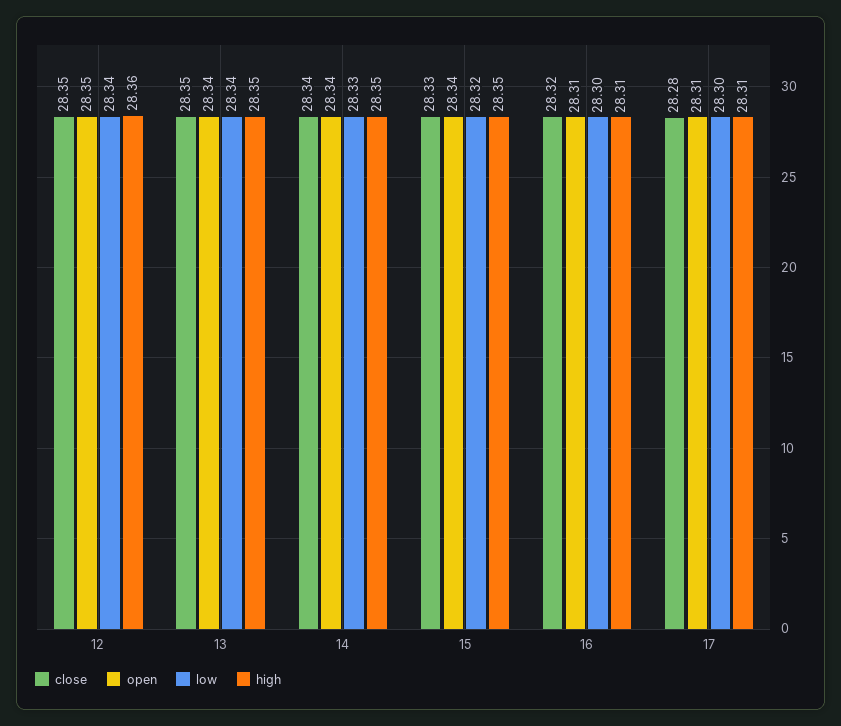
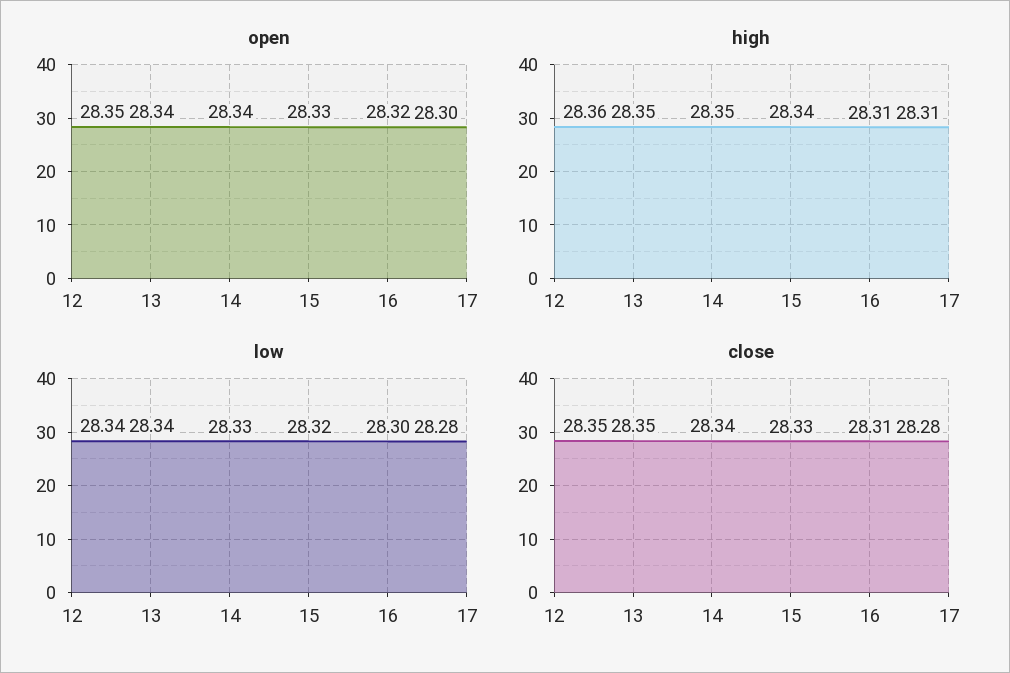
open, 15: 28.34 -> 28.33
high, 15: 28.35 -> 28.34
close, 16: 28.32 -> 28.31
open, 16: 28.31 -> 28.32
open, 17: 28.31 -> 28.3
low, 17: 28.3 -> 28.28

